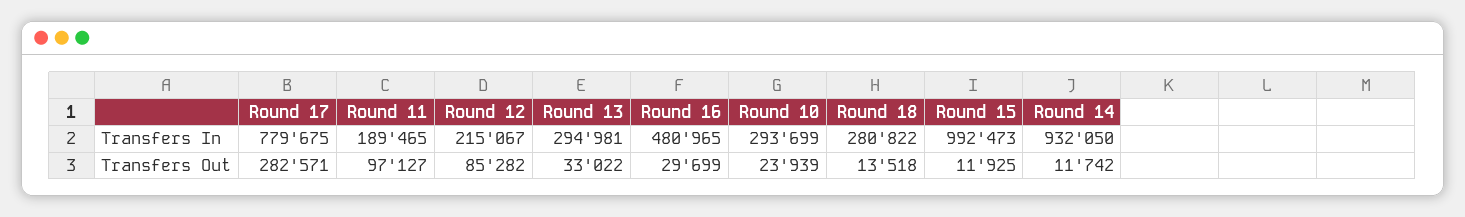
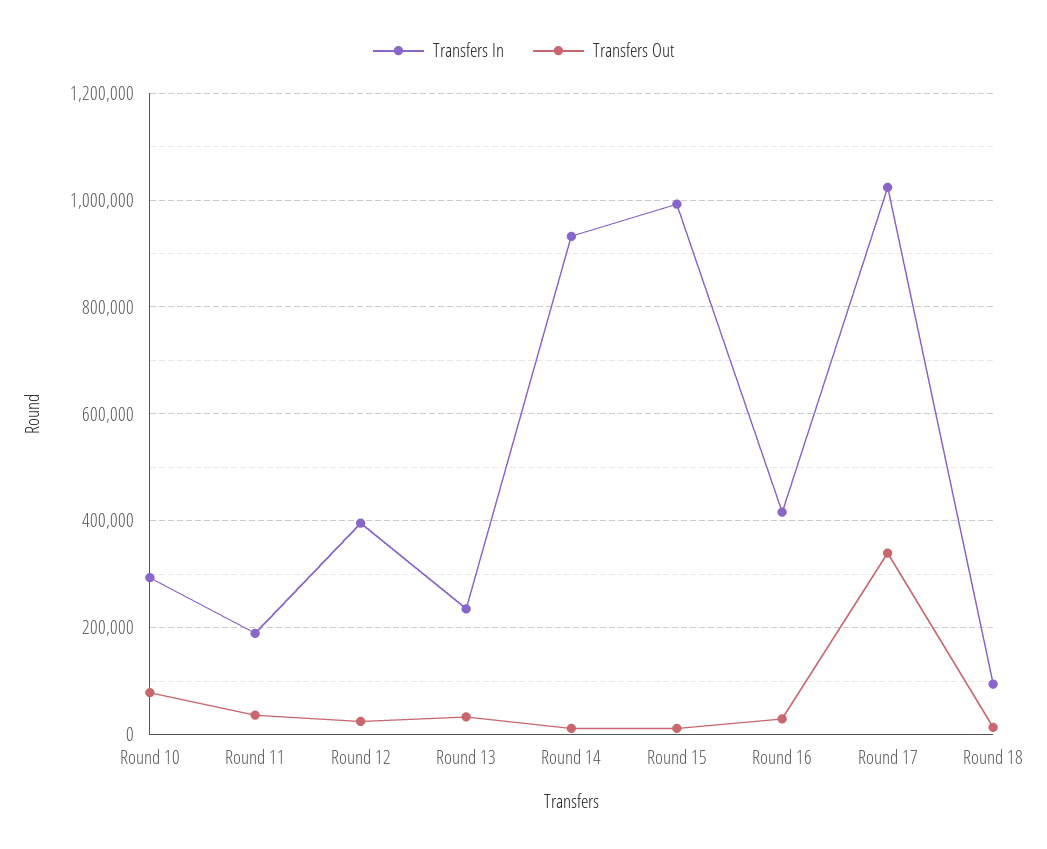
Transfers In, Round 17: 779675 -> 1020000
Transfers In, Round 12: 215067 -> 400000
Transfers In, Round 13: 294981 -> 240000
Transfers In, Round 16: 480965 -> 420000
Transfers In, Round 18: 280822 -> 100000
Transfers Out, Round 17: 282571 -> 340000
Transfers Out, Round 11: 97127 -> 40000
Transfers Out, Round 12: 85282 -> 20000
Transfers Out, Round 10: 23939 -> 80000

